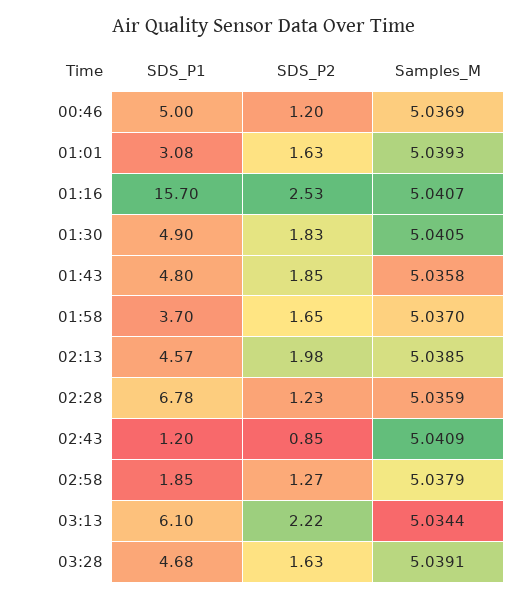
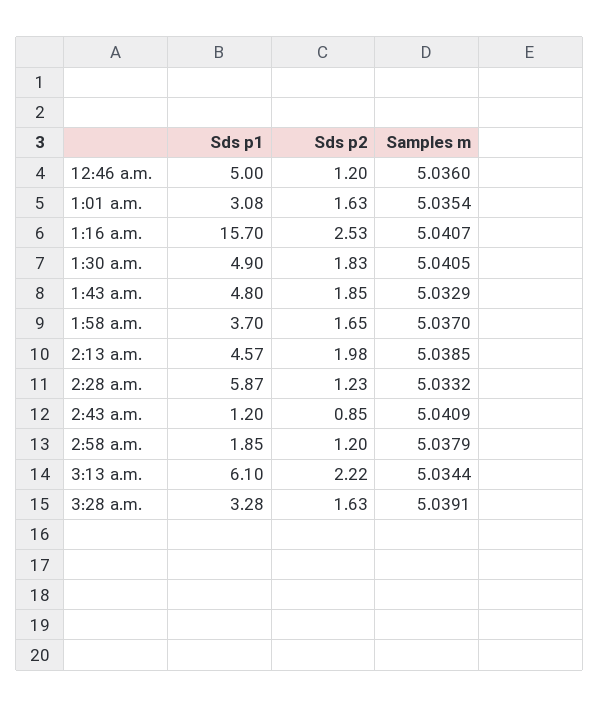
Samples_M, 00:46: 5.0369 -> 5.036
Samples_M, 01:01: 5.0393 -> 5.0354
Samples_M, 01:43: 5.0358 -> 5.0329
SDS_P1, 02:28: 6.78 -> 5.87
Samples_M, 02:28: 5.0359 -> 5.0332
SDS_P2, 02:58: 1.27 -> 1.2
SDS_P1, 03:28: 4.68 -> 3.28

